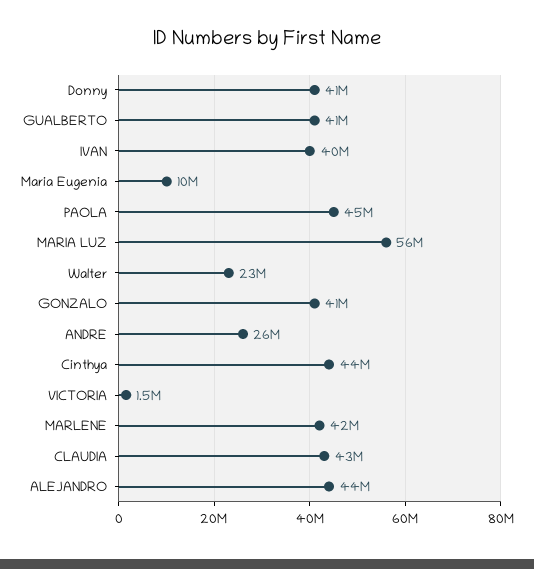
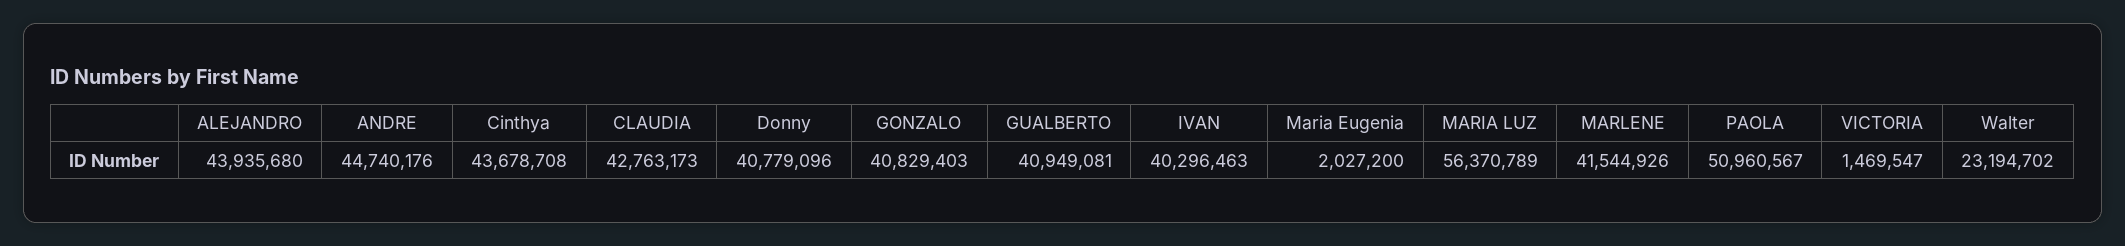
Maria Eugenia: 10000000 -> 2027200
PAOLA: 45000000 -> 50960567
ANDRE: 26000000 -> 44740176

